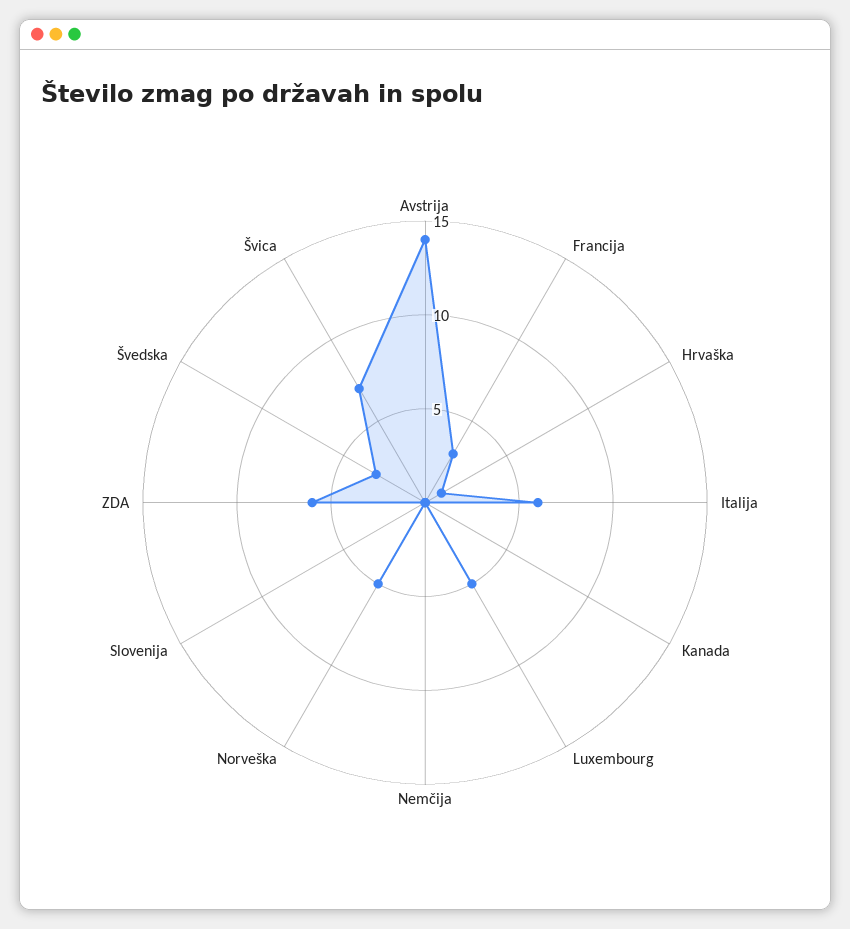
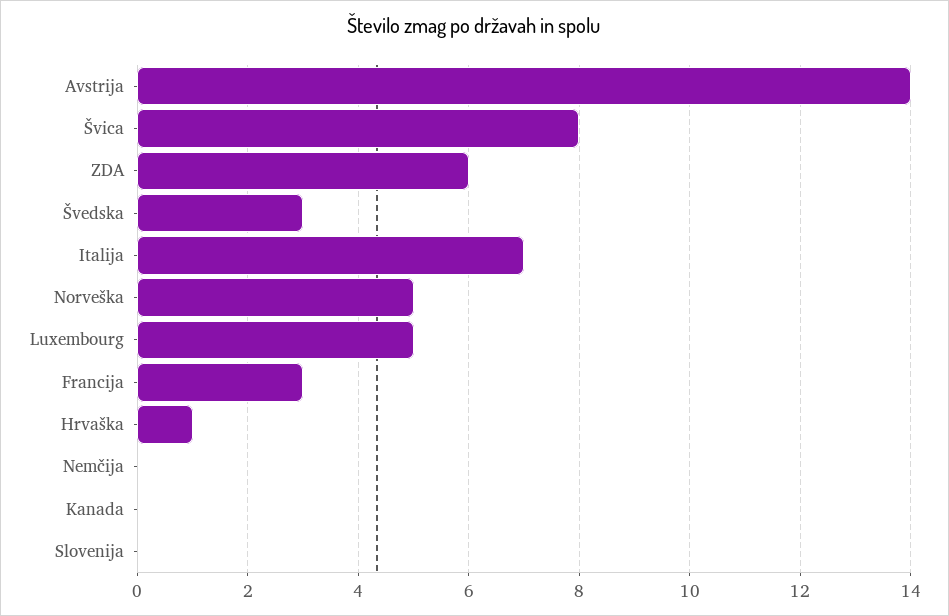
Italija: 6 -> 7
Švica: 7 -> 8

